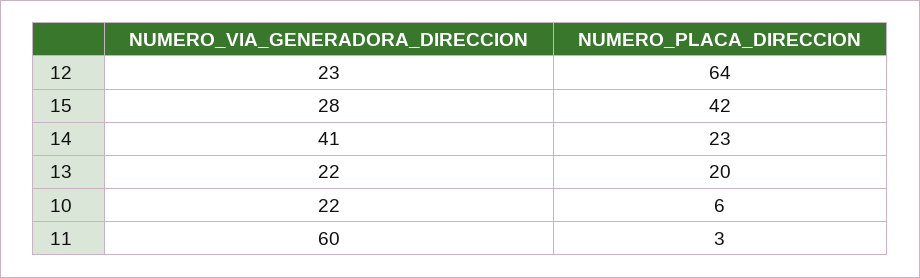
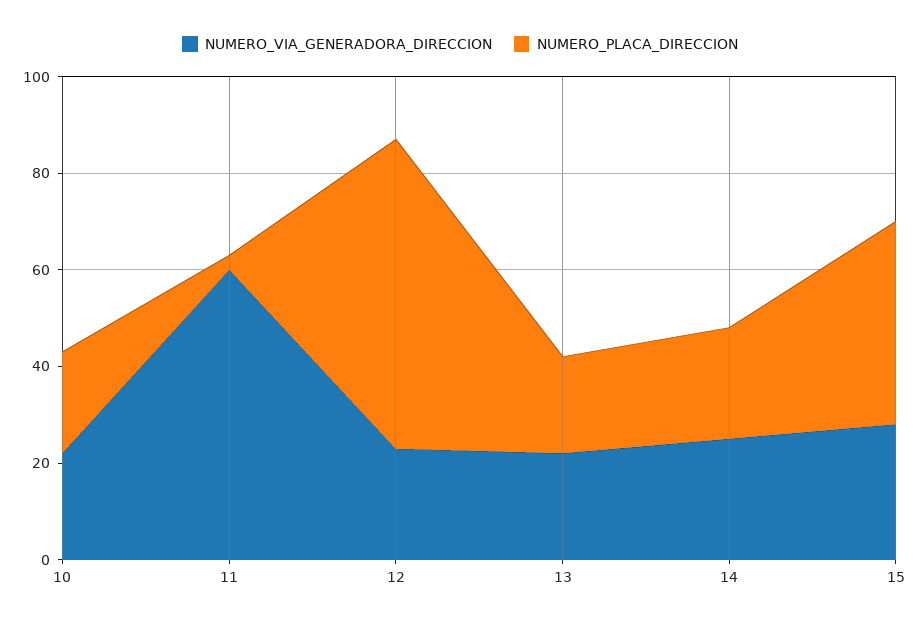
NUMERO_VIA_GENERADORA_DIRECCION, 14: 41 -> 25
NUMERO_PLACA_DIRECCION, 10: 6 -> 20

